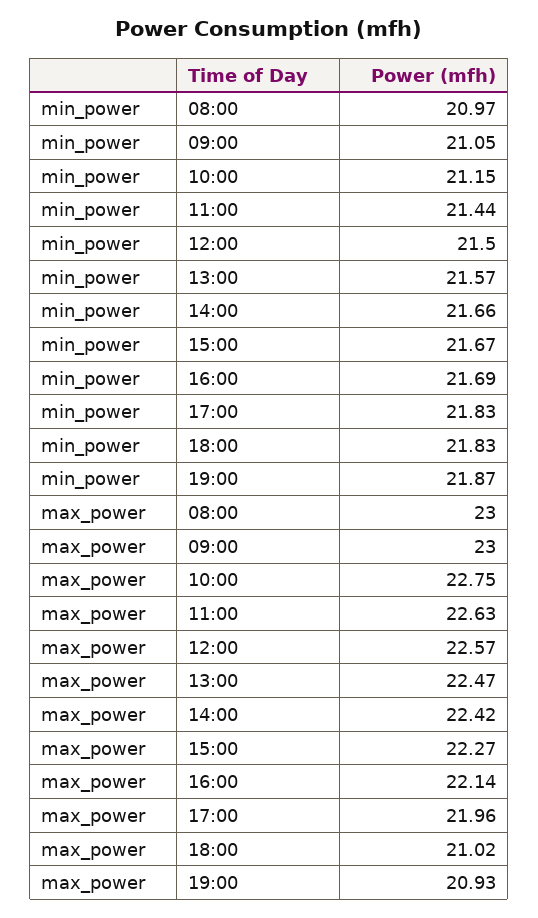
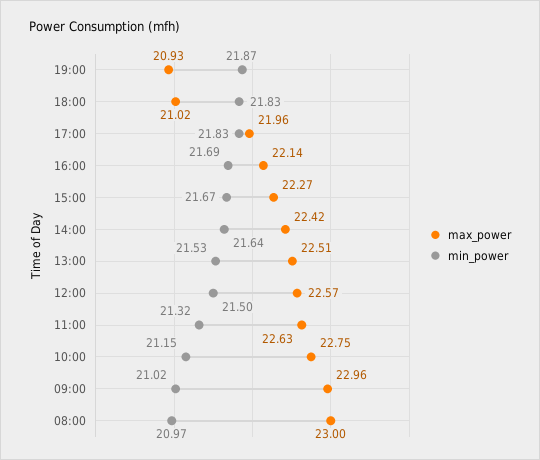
min_power, 09:00: 21.05 -> 21.02
min_power, 11:00: 21.44 -> 21.32
min_power, 13:00: 21.57 -> 21.53
min_power, 14:00: 21.66 -> 21.64
max_power, 09:00: 23 -> 22.96
max_power, 13:00: 22.47 -> 22.51

